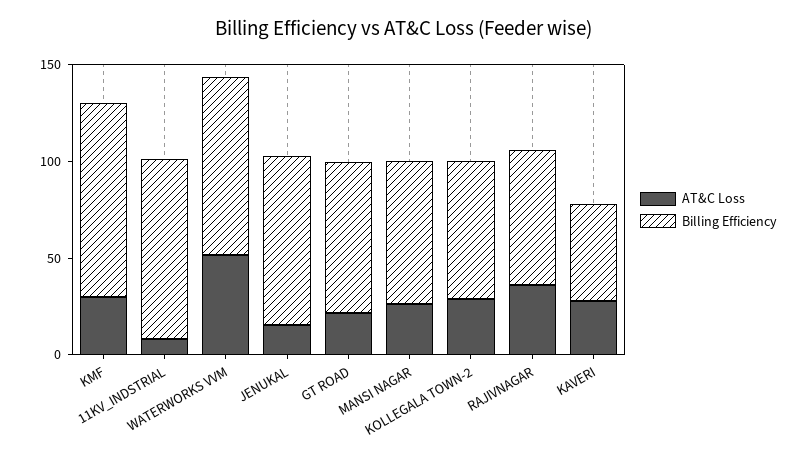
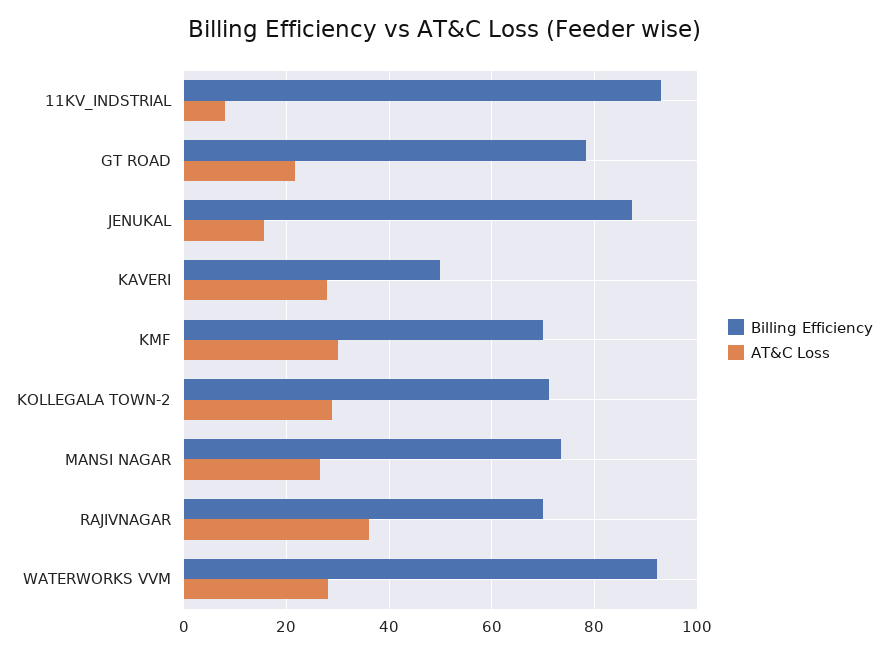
Billing Efficiency, KMF: 100 -> 70
AT&C Loss, WATERWORKS VVM: 50 -> 28

